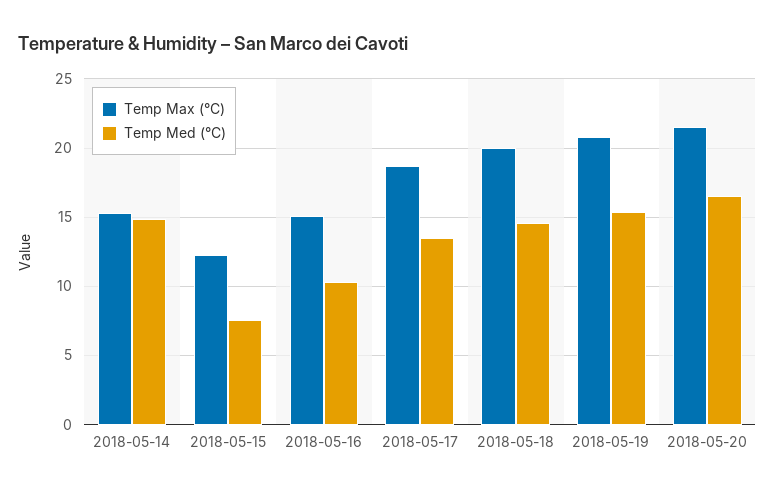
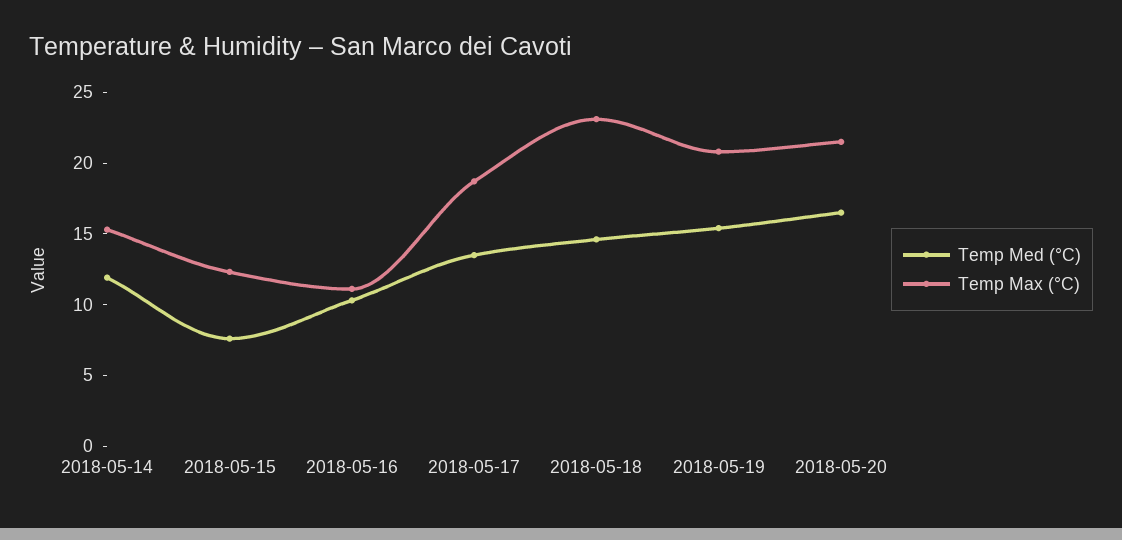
Temp Med (°C), 2018-05-14: 15 -> 12
Temp Max (°C), 2018-05-16: 15 -> 11
Temp Max (°C), 2018-05-18: 20 -> 23

